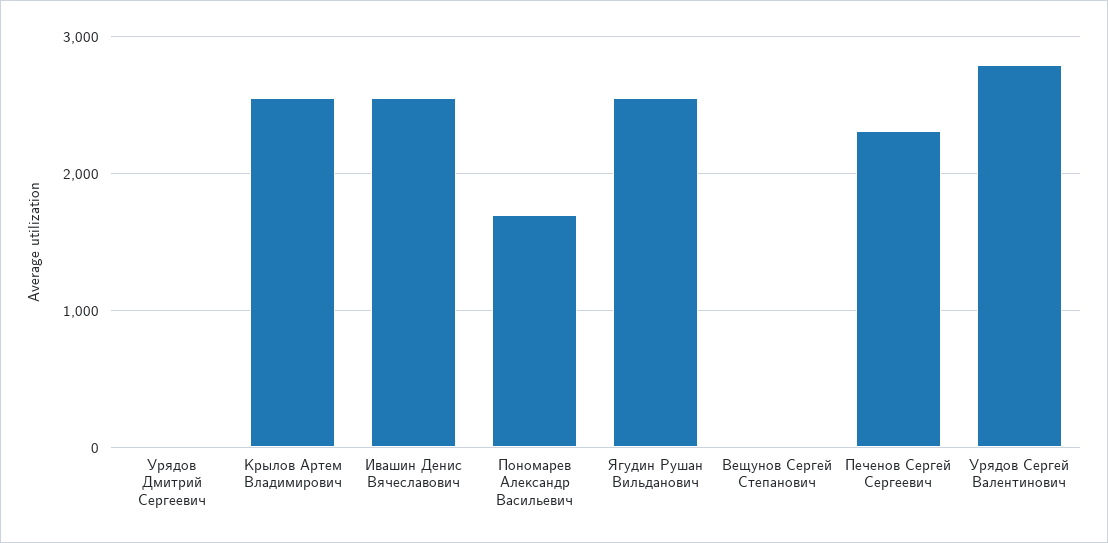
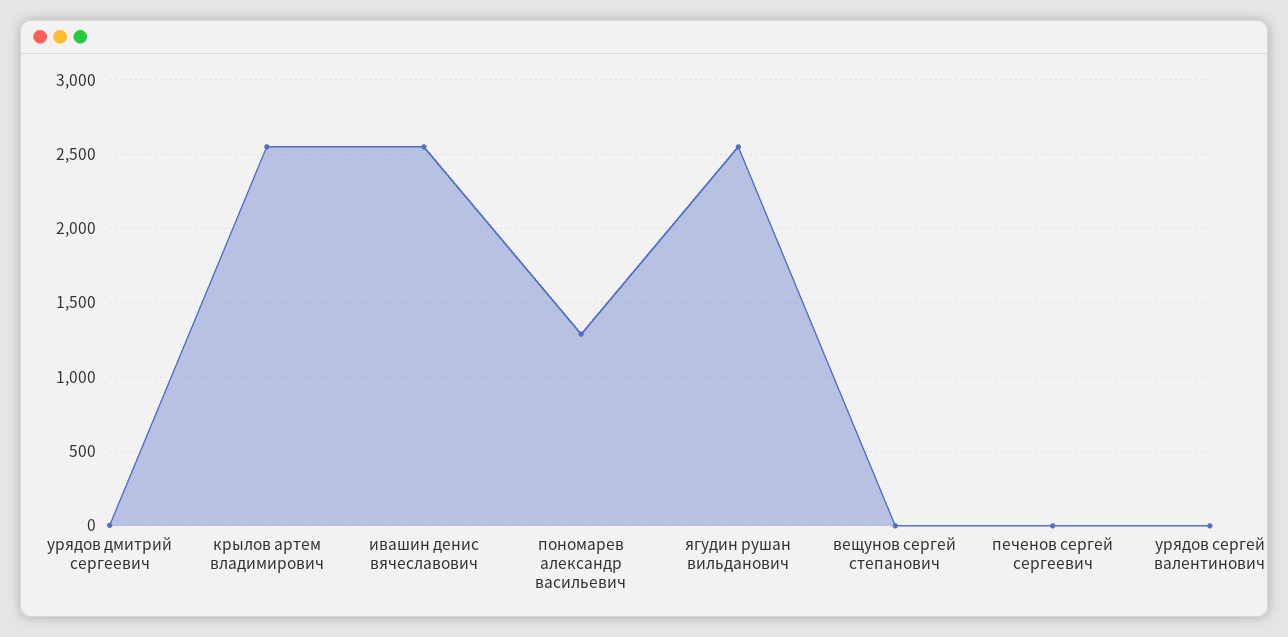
Пономарев Александр Васильевич: 1700 -> 1300
Печенов Сергей Сергеевич: 2300 -> 0
Урядов Сергей Валентинович: 2800 -> 0

